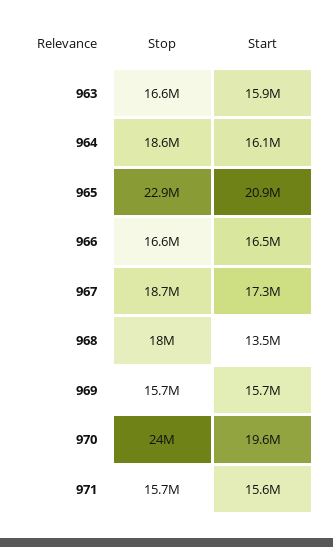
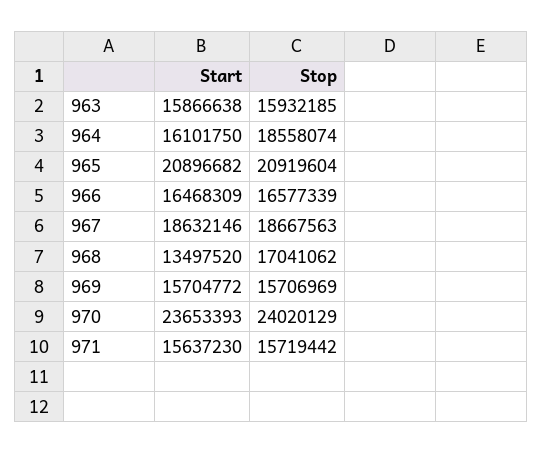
Stop, 963: 16600000 -> 15932185
Stop, 965: 22900000 -> 20919604
Start, 967: 17300000 -> 18632146
Stop, 968: 18000000 -> 17041062
Start, 970: 19600000 -> 23653393

